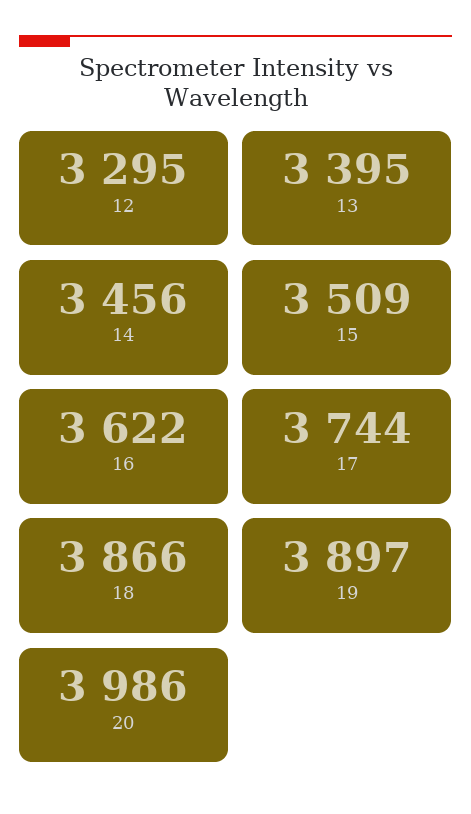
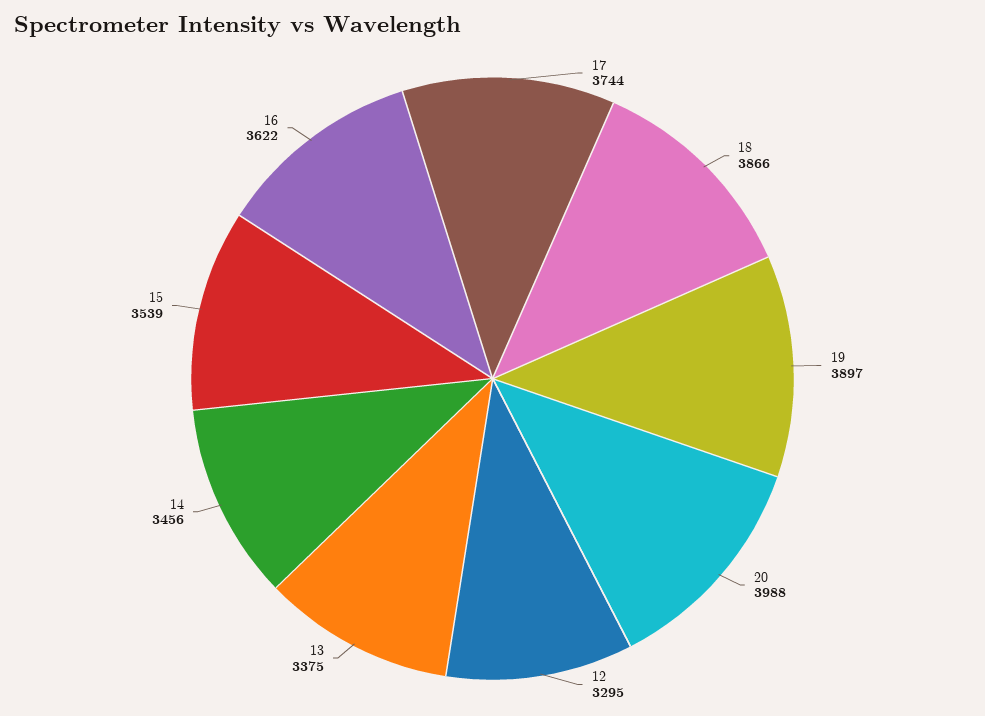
13: 3395 -> 3375
15: 3509 -> 3539
20: 3986 -> 3988

